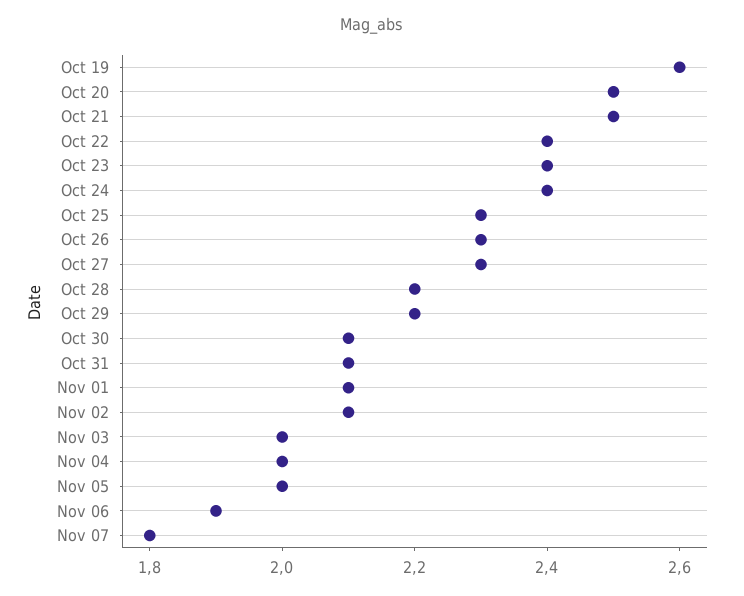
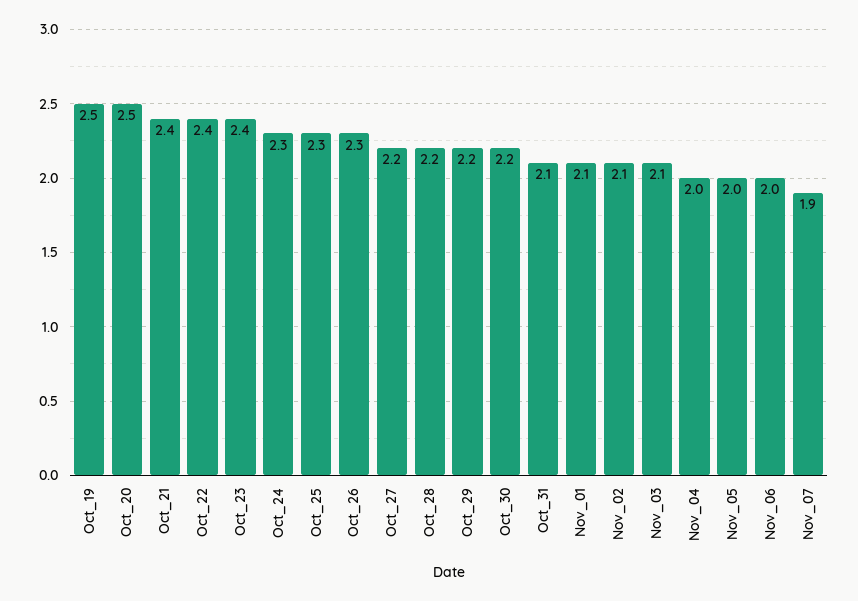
Oct 19: 2.6 -> 2.5
Oct 21: 2.5 -> 2.4
Oct 24: 2.4 -> 2.3
Oct 27: 2.3 -> 2.2
Oct 30: 2.1 -> 2.2
Nov 03: 2 -> 2.1
Nov 06: 1.9 -> 2
Nov 07: 1.8 -> 1.9

